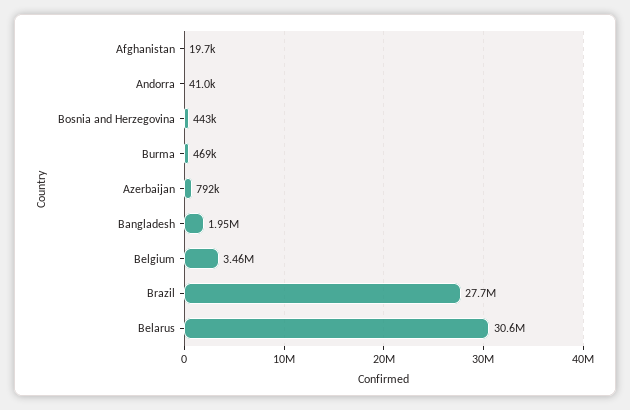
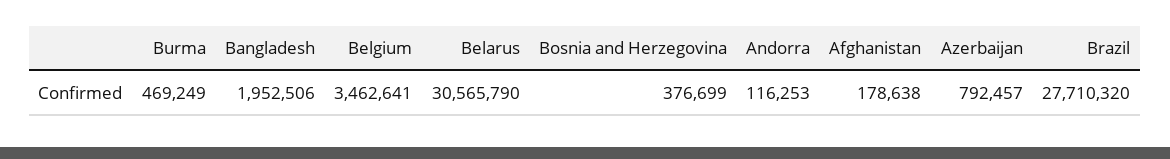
Afghanistan: 19700 -> 178638
Andorra: 41000 -> 116253
Bosnia and Herzegovina: 443000 -> 376699

